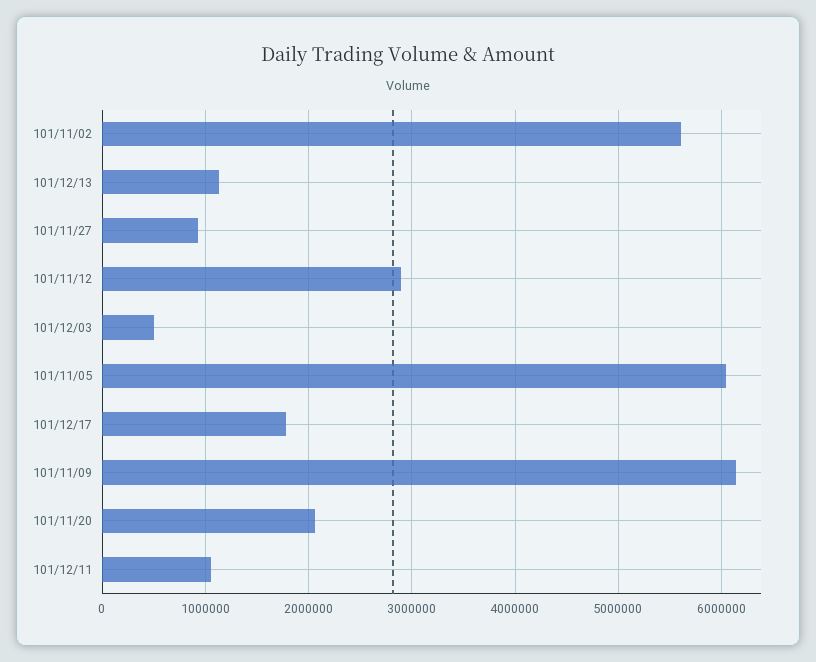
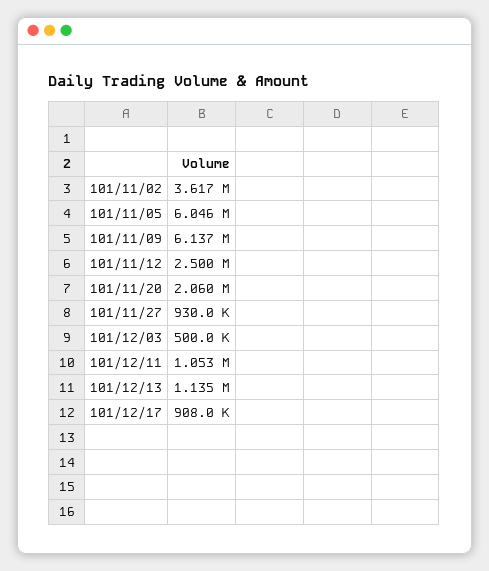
101/11/02: 5600000 -> 3617000
101/11/12: 2900000 -> 2500000
101/12/17: 1800000 -> 908000

